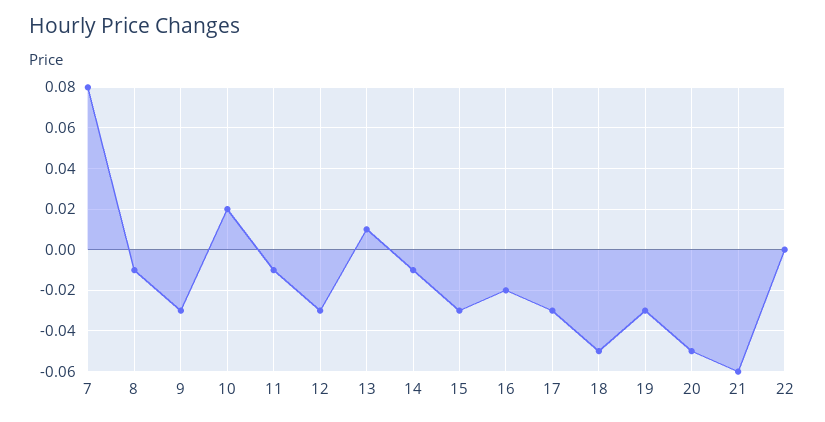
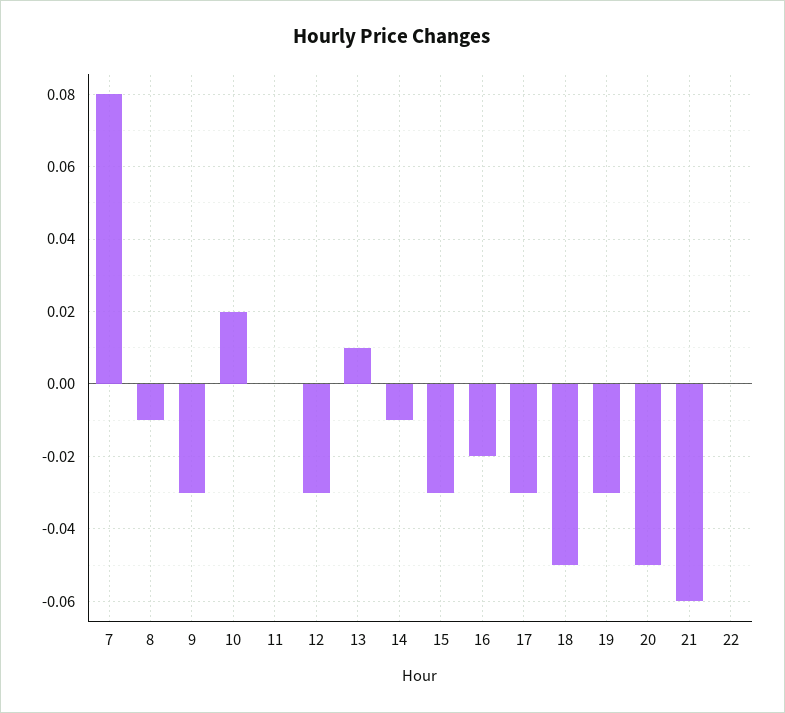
11: -0.01 -> 0

